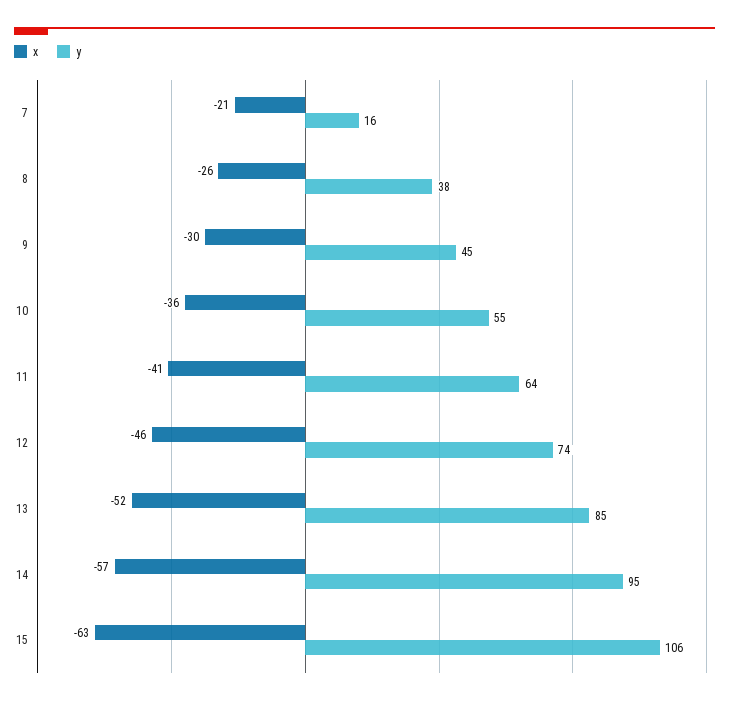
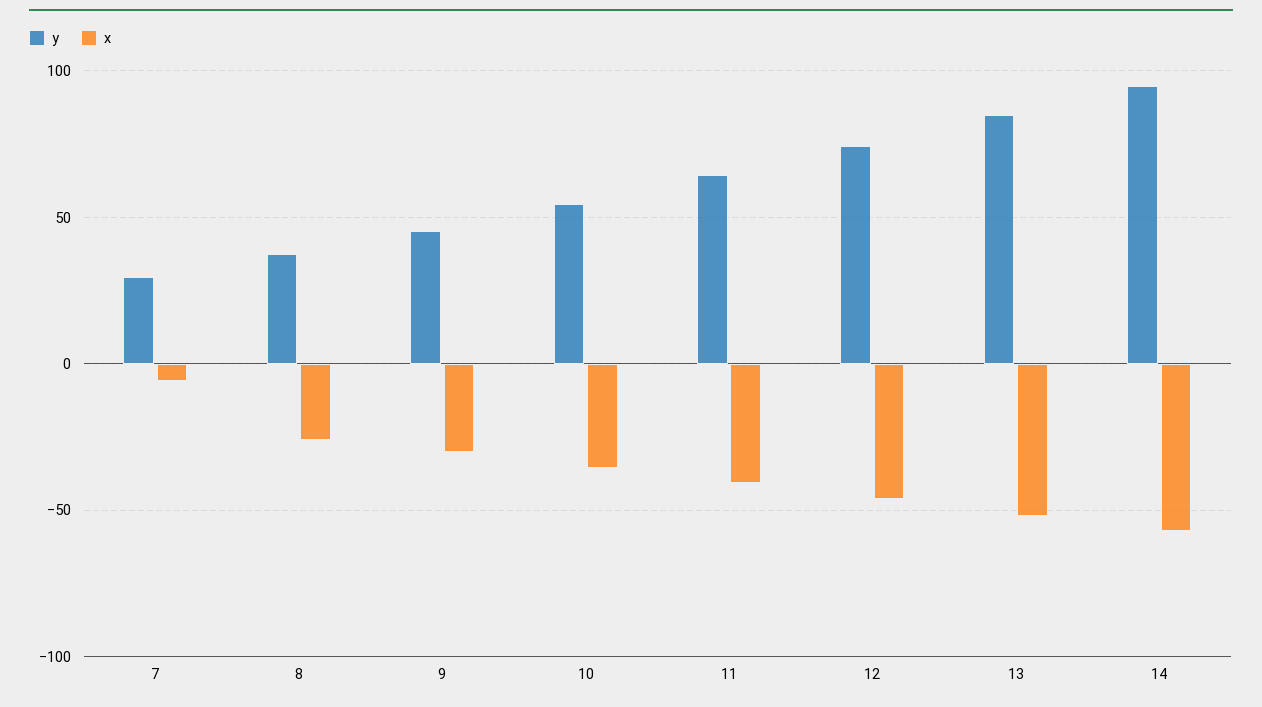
x, 7: -21 -> -5
y, 7: 16 -> 30
x, 15: -63 -> none
y, 15: 106 -> none

